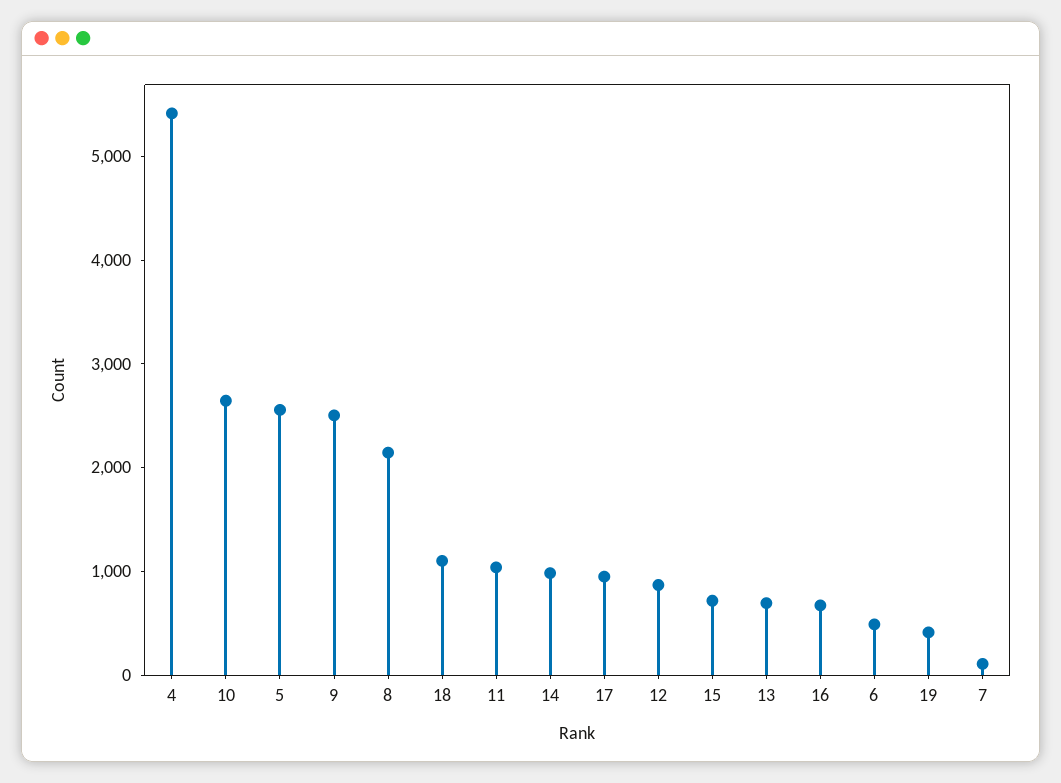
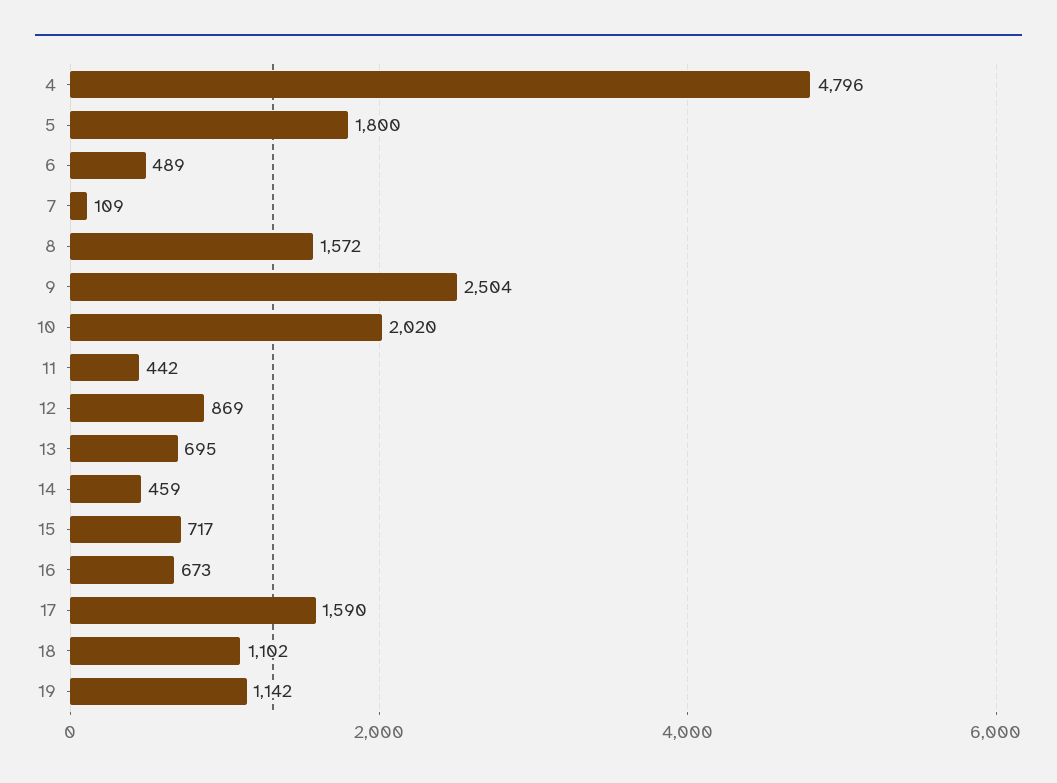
4: 5400 -> 4796
10: 2600 -> 2020
5: 2600 -> 1800
8: 2200 -> 1572
11: 1000 -> 442
14: 1000 -> 459
17: 1000 -> 1590
19: 400 -> 1142

